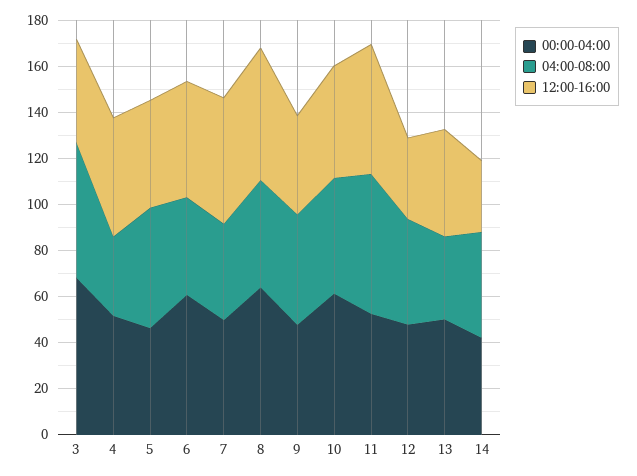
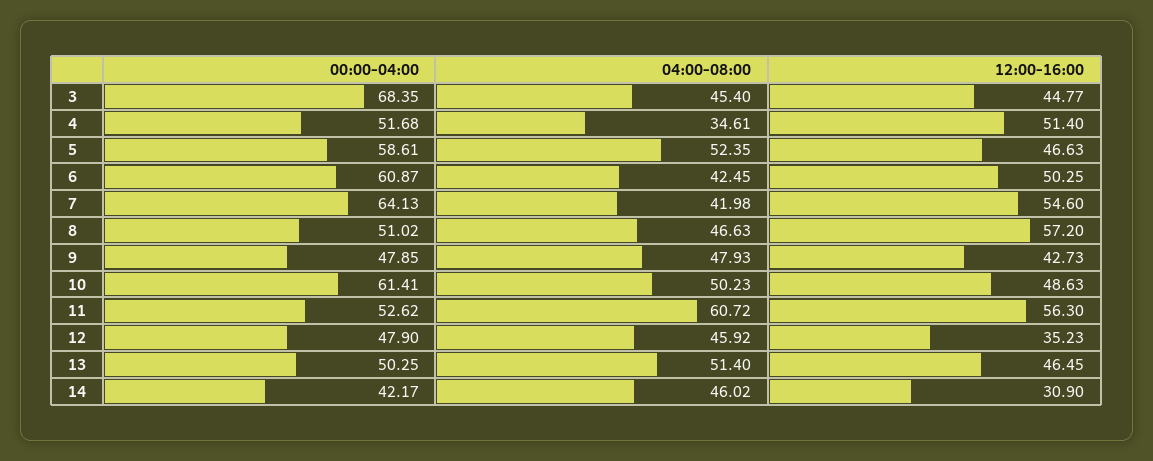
04:00-08:00, 3: 60 -> 45.4
00:00-04:00, 5: 45 -> 58.61
00:00-04:00, 7: 50 -> 64.13
00:00-04:00, 8: 65 -> 51.02
04:00-08:00, 13: 35 -> 51.4

